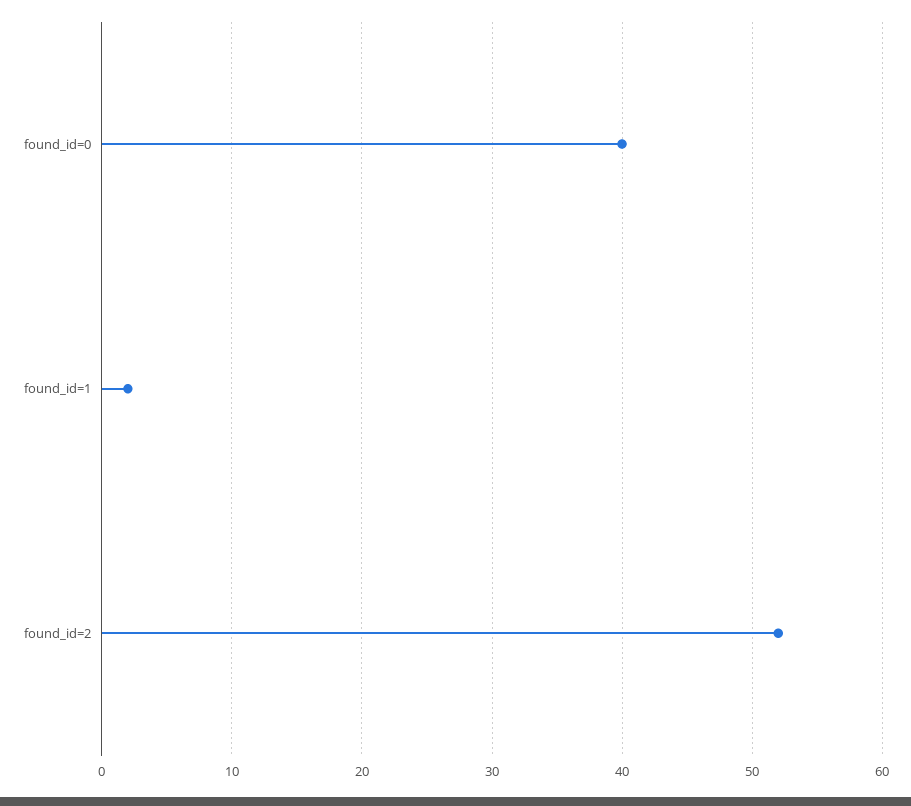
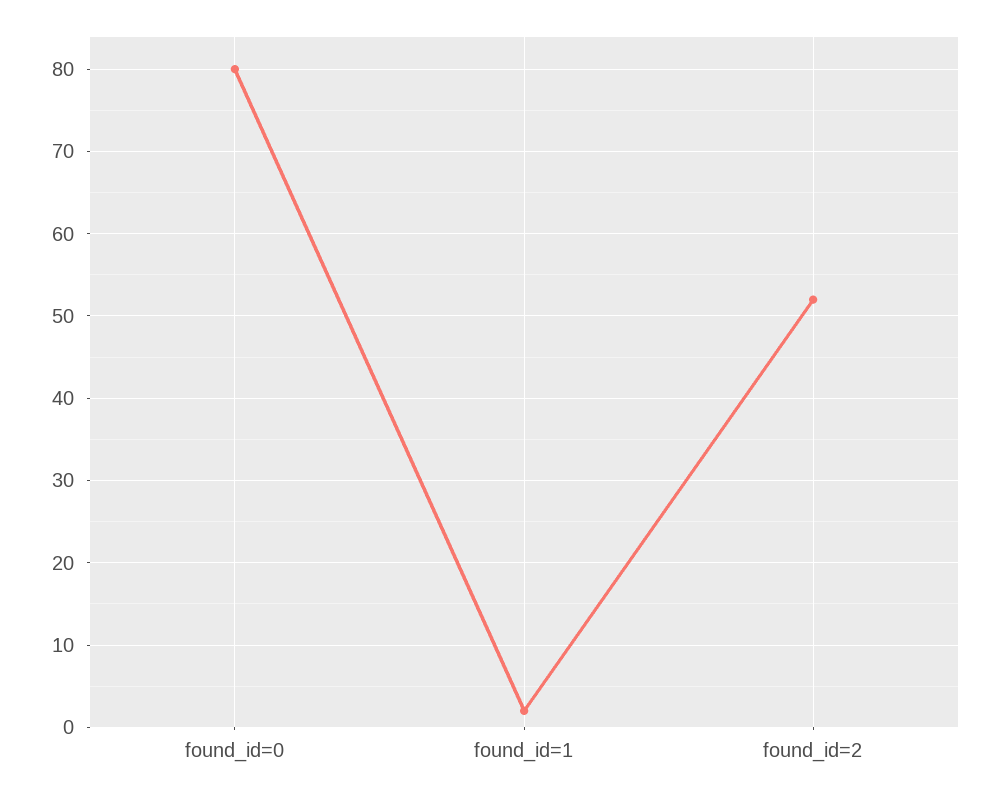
found_id=0: 40 -> 80

